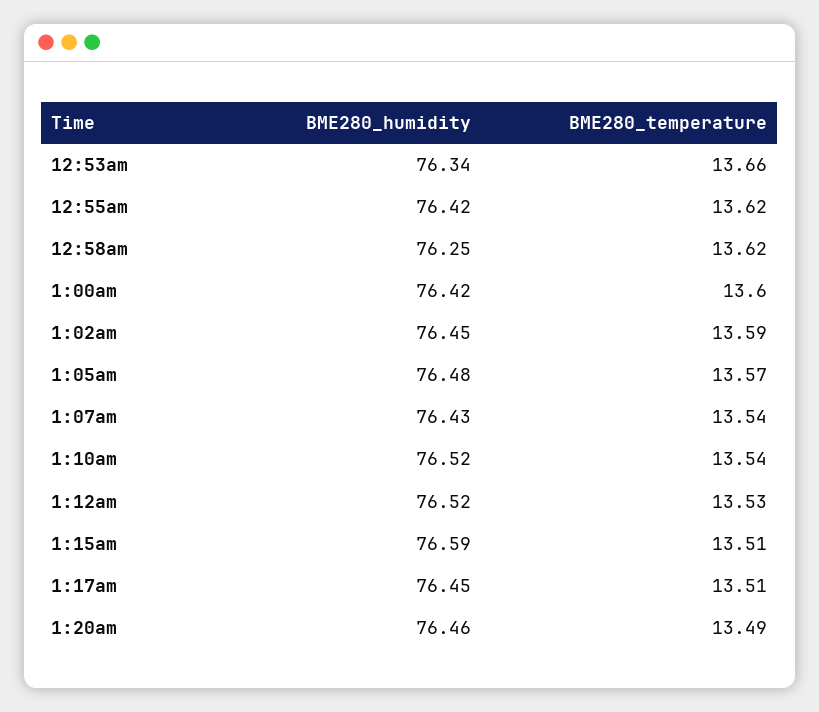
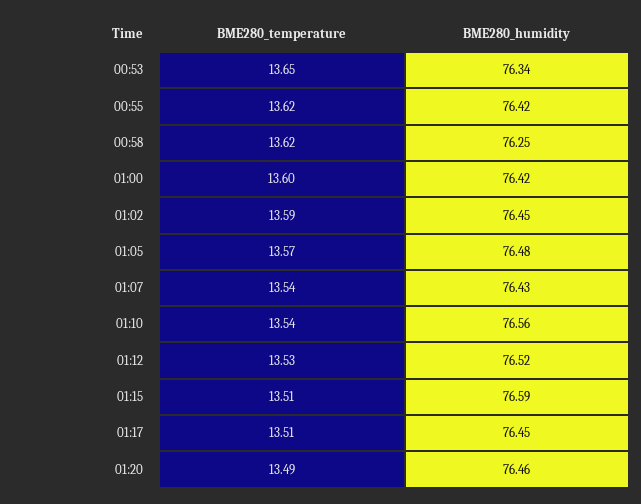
BME280_temperature, 12:53am: 13.66 -> 13.65
BME280_humidity, 1:10am: 76.52 -> 76.56

